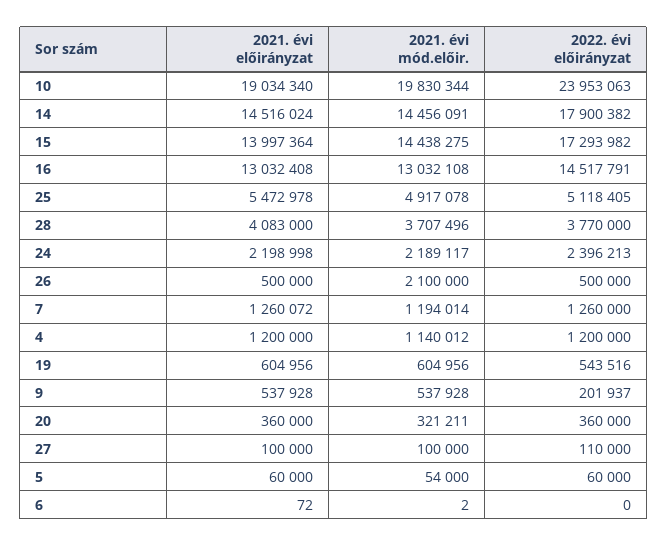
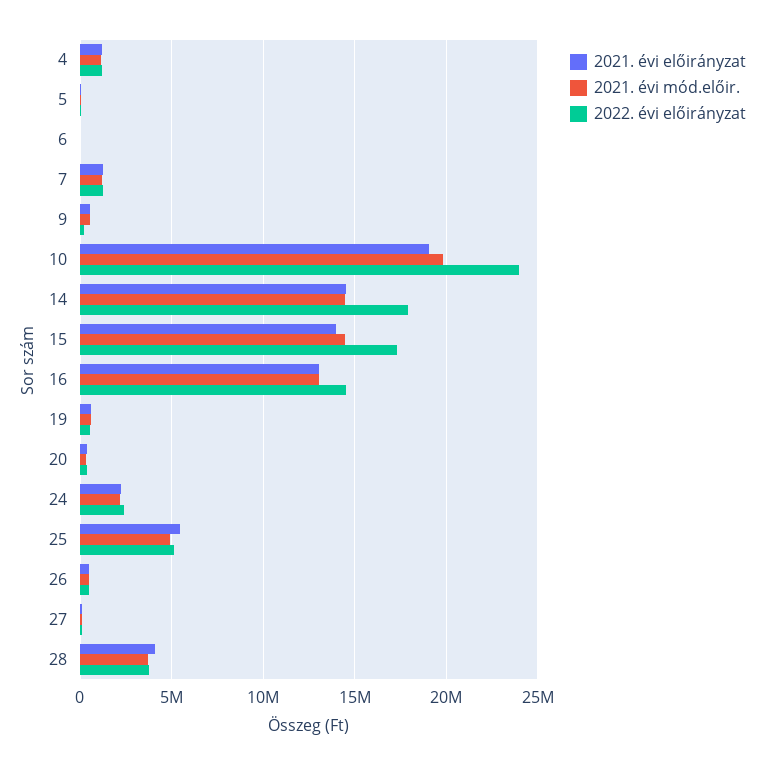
2021. évi mód.előir., 26: 2100000 -> 500000

